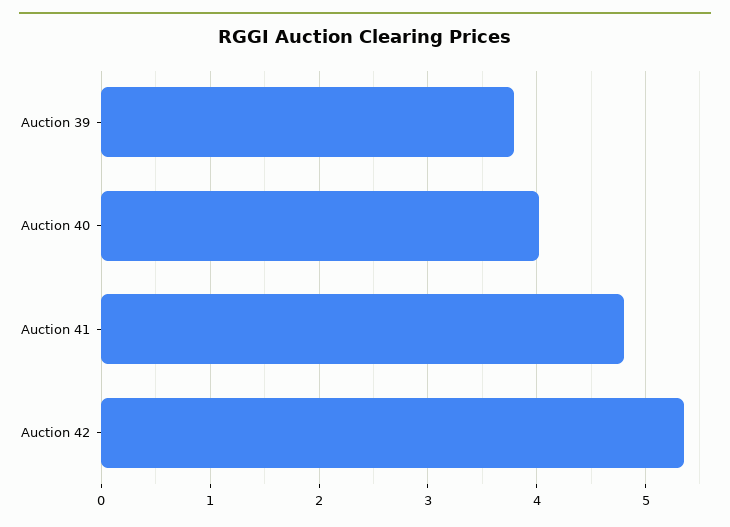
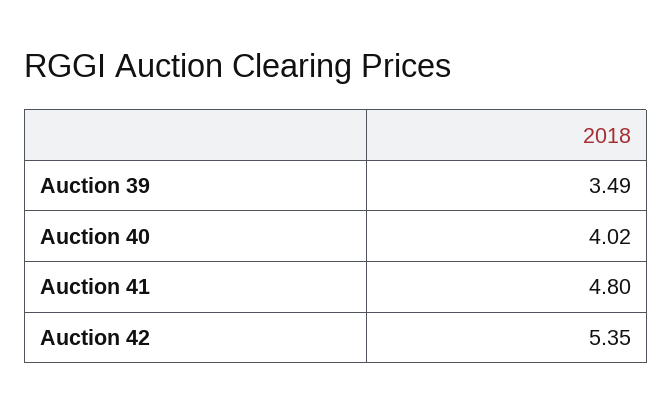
Auction 39: 3.8 -> 3.49

